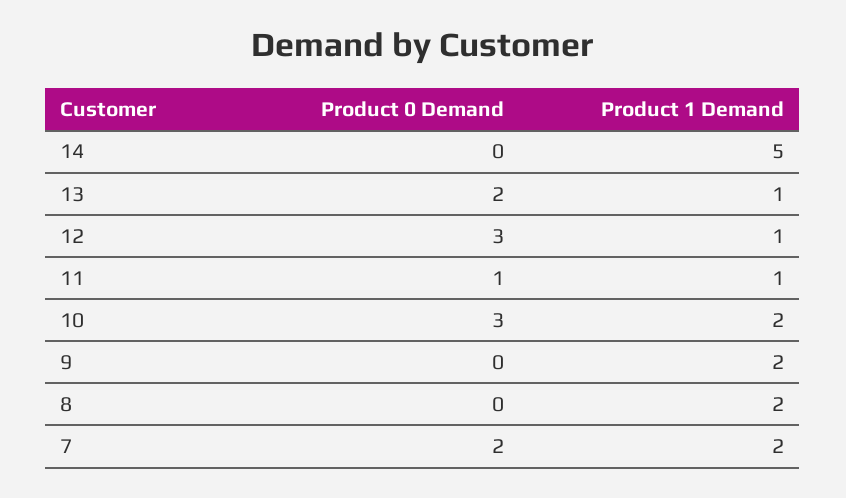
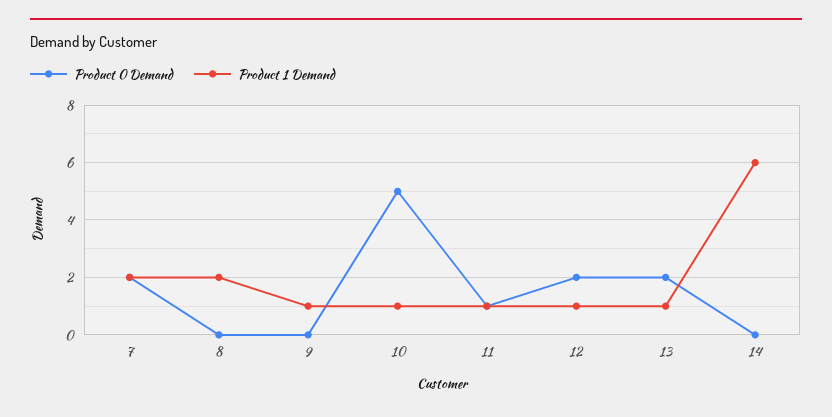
Product 1 Demand, 14: 5 -> 6
Product 0 Demand, 12: 3 -> 2
Product 0 Demand, 10: 3 -> 5
Product 1 Demand, 10: 2 -> 1
Product 1 Demand, 9: 2 -> 1

